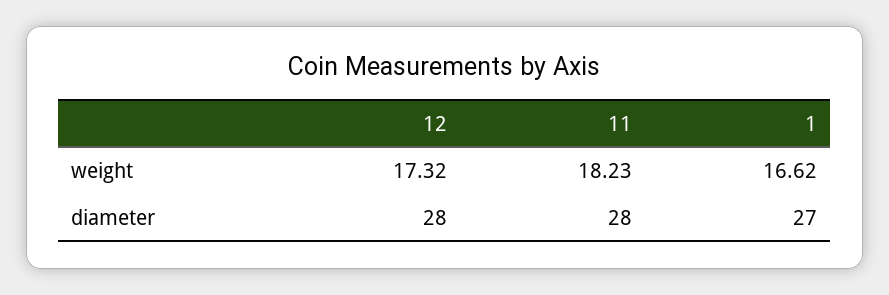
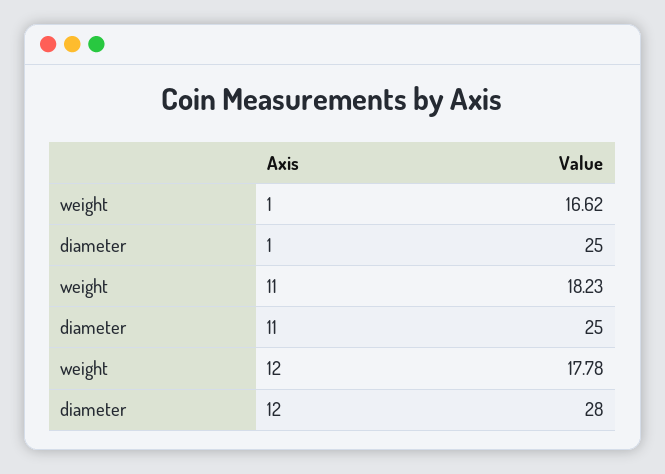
12, weight: 17.32 -> 17.78
11, diameter: 28 -> 25
1, diameter: 27 -> 25

